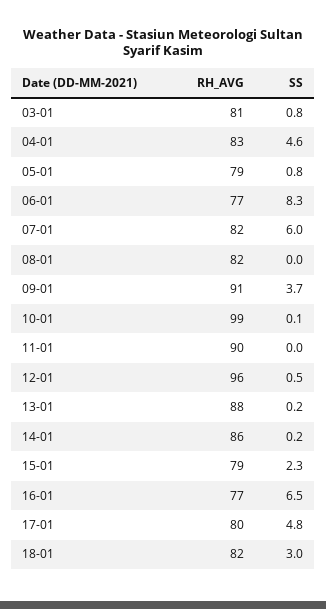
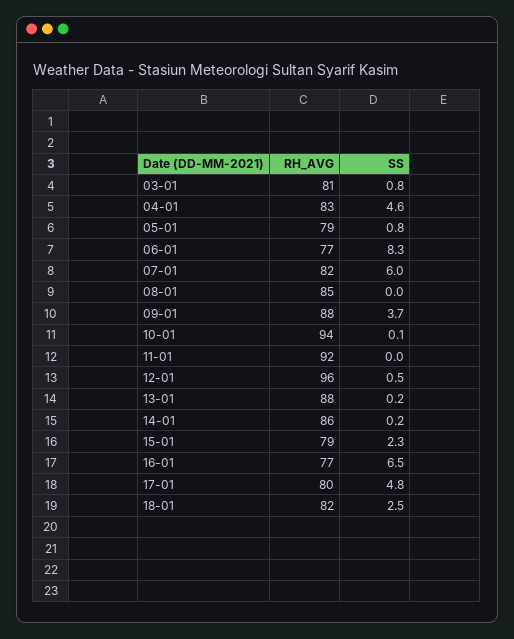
RH_AVG, 08-01: 82 -> 85
RH_AVG, 09-01: 91 -> 88
RH_AVG, 10-01: 99 -> 94
RH_AVG, 11-01: 90 -> 92
SS, 18-01: 3 -> 2.5

